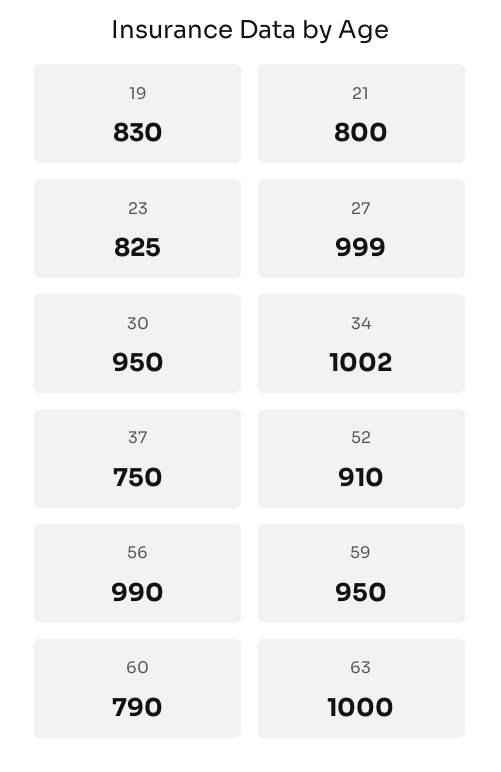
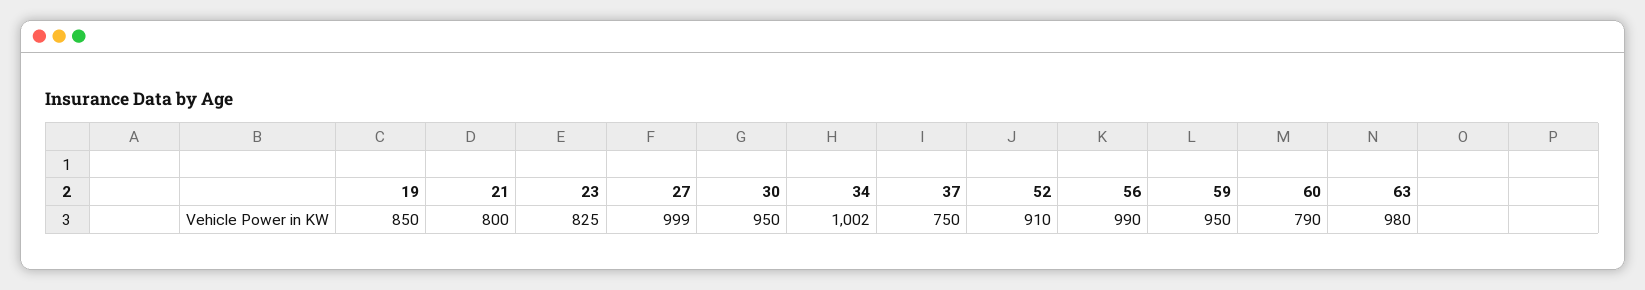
19: 830 -> 850
63: 1000 -> 980

